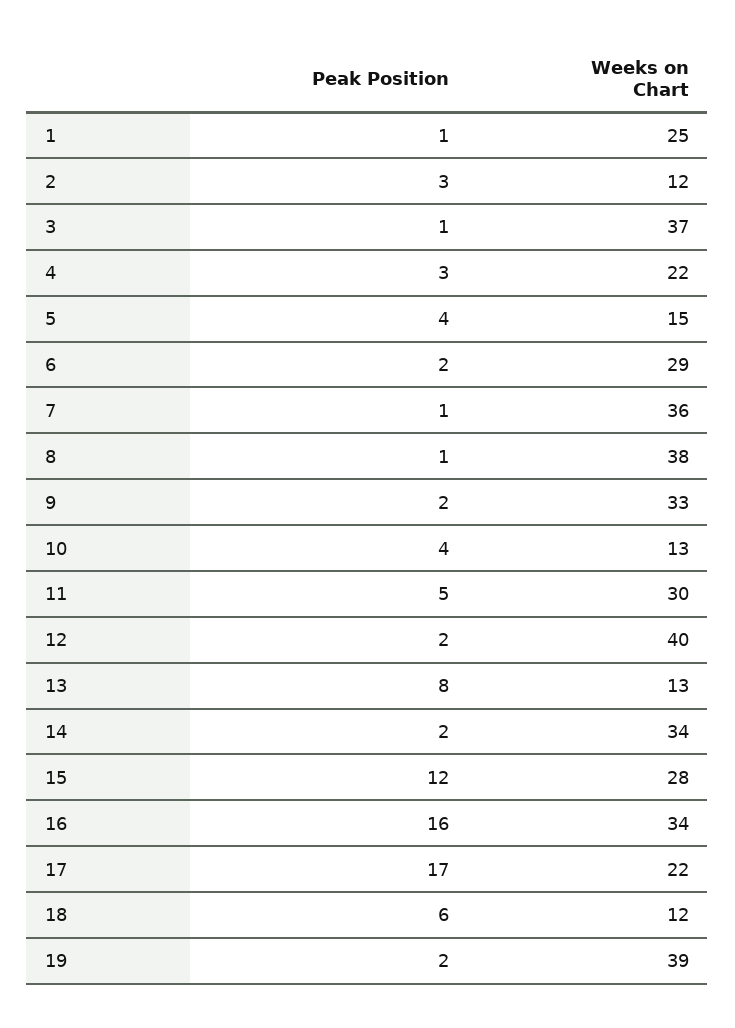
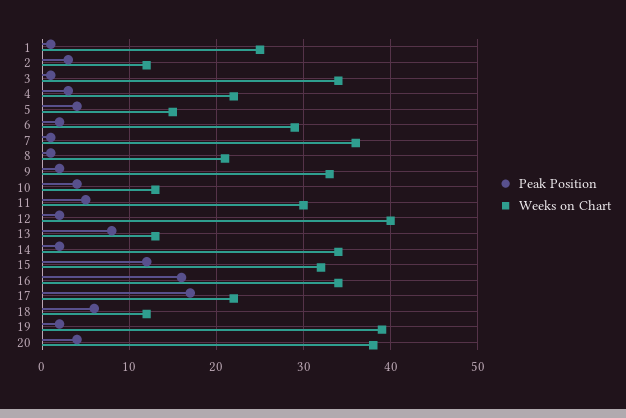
Weeks on Chart, 3: 37 -> 34
Weeks on Chart, 8: 38 -> 21
Weeks on Chart, 15: 28 -> 32
Peak Position, 20: none -> 4
Weeks on Chart, 20: none -> 38

